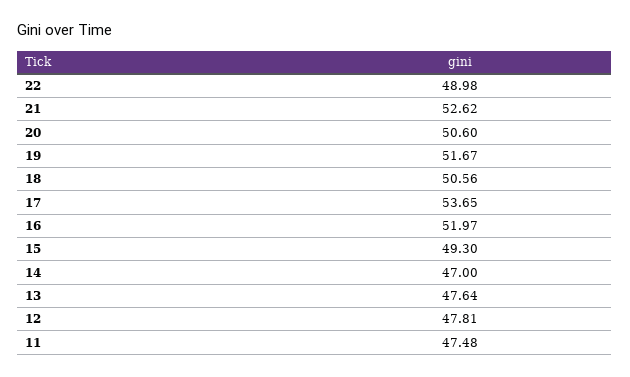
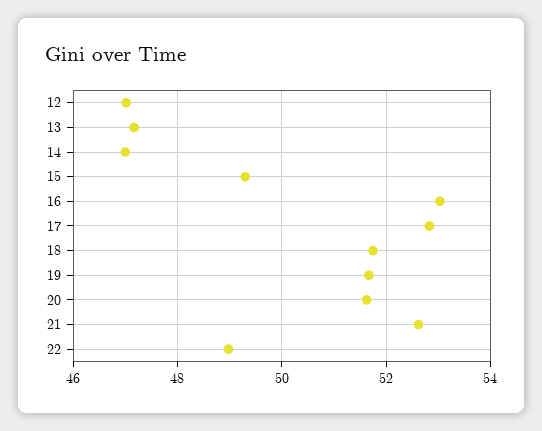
20: 50.6 -> 51.6
18: 50.56 -> 51.8
17: 53.65 -> 52.8
16: 51.97 -> 53
13: 47.64 -> 47.2
12: 47.81 -> 47
11: 47.48 -> none

